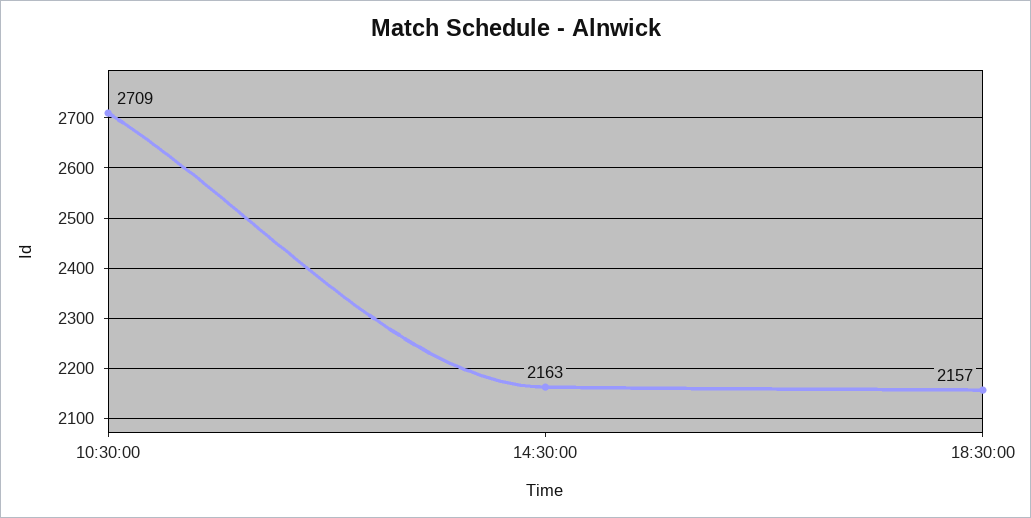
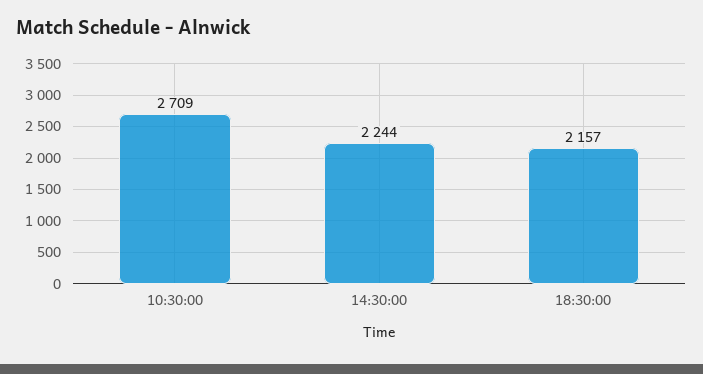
14:30:00: 2163 -> 2244

